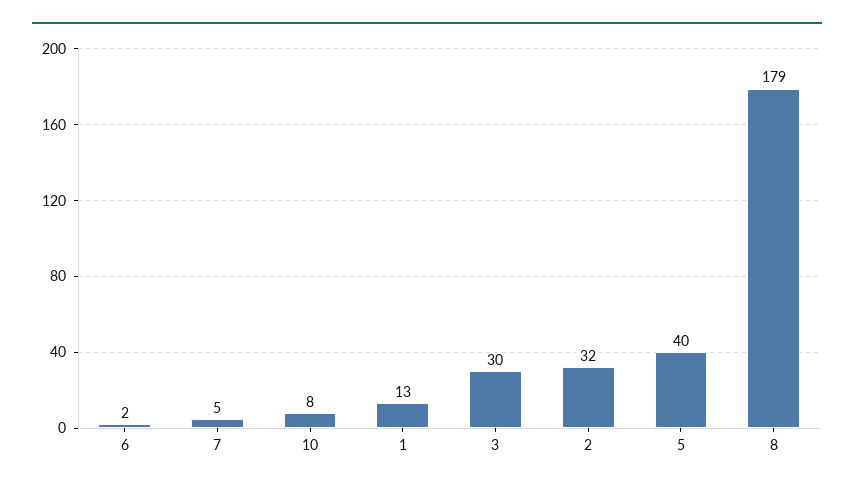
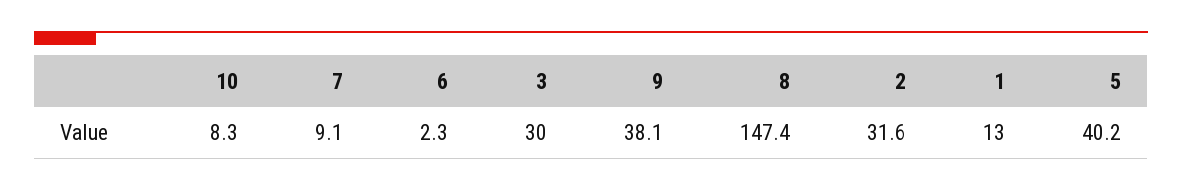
7: 5 -> 9.1
8: 179 -> 147.4
9: none -> 38.1

